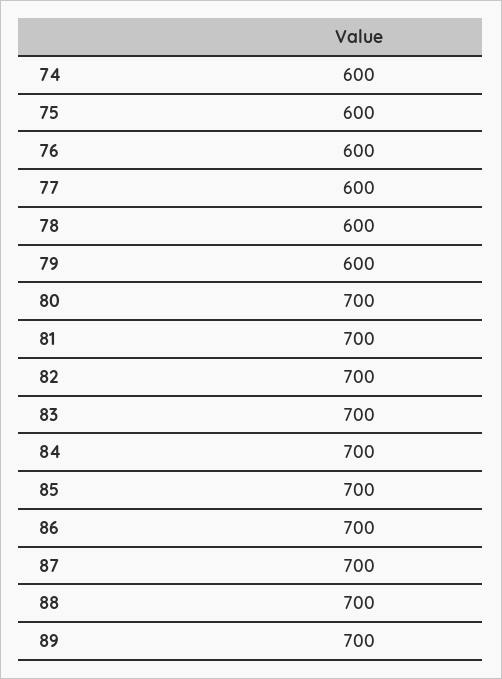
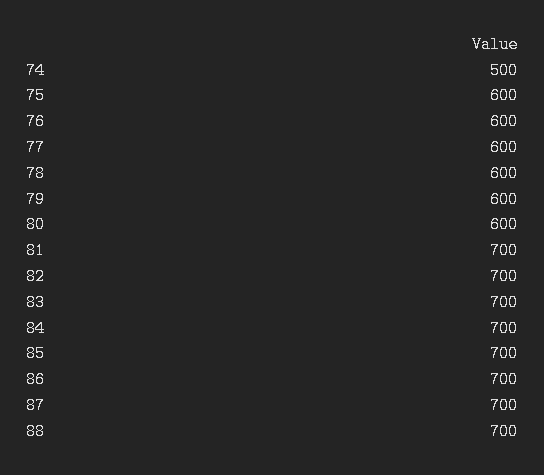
74: 600 -> 500
80: 700 -> 600
89: 700 -> none

